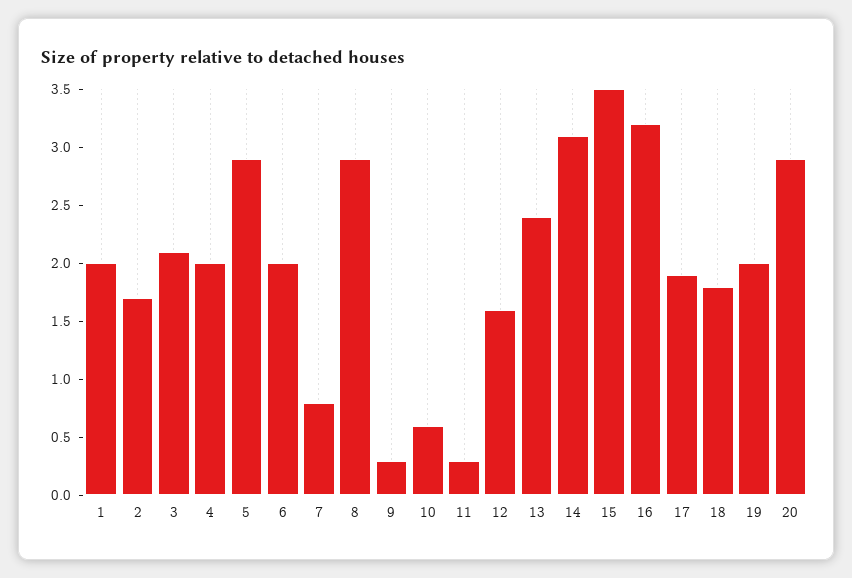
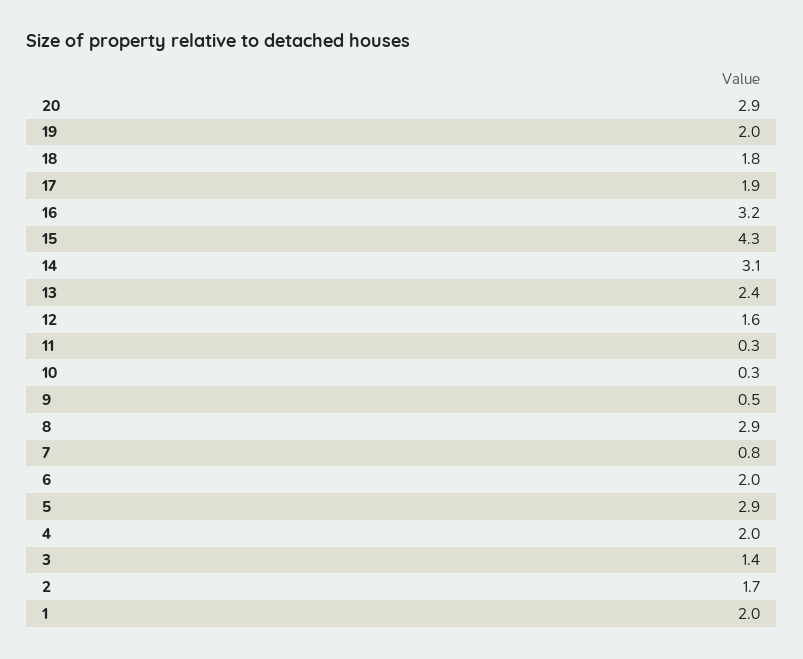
3: 2.1 -> 1.4
9: 0.3 -> 0.5
10: 0.6 -> 0.3
15: 3.5 -> 4.3

